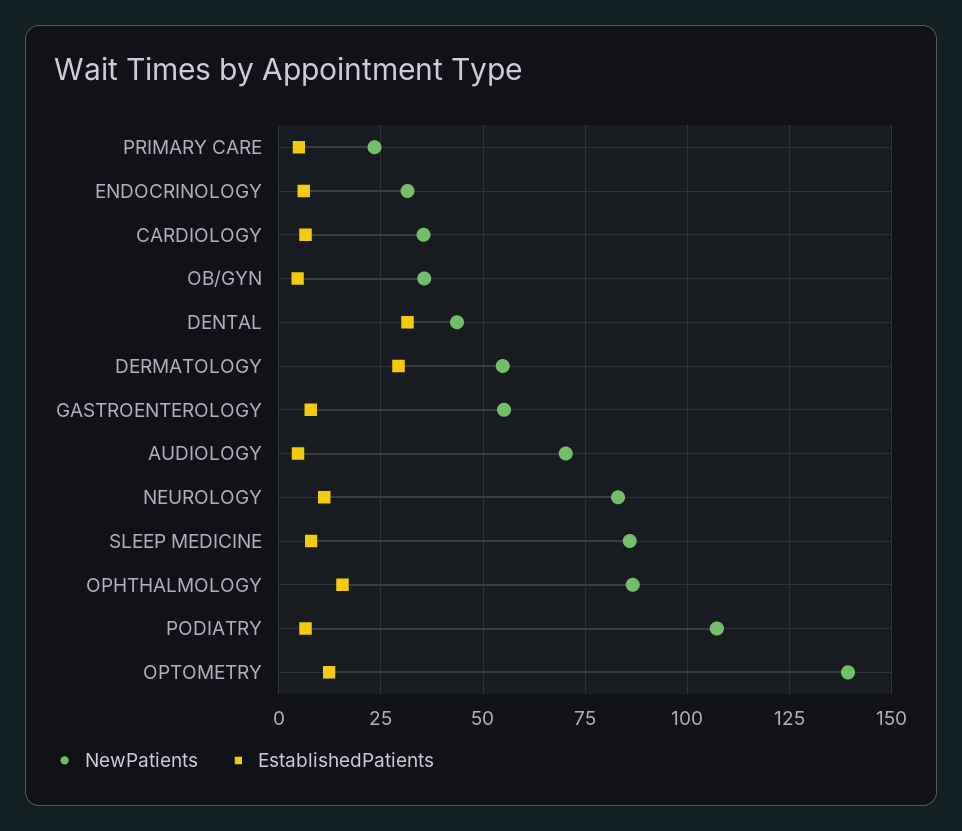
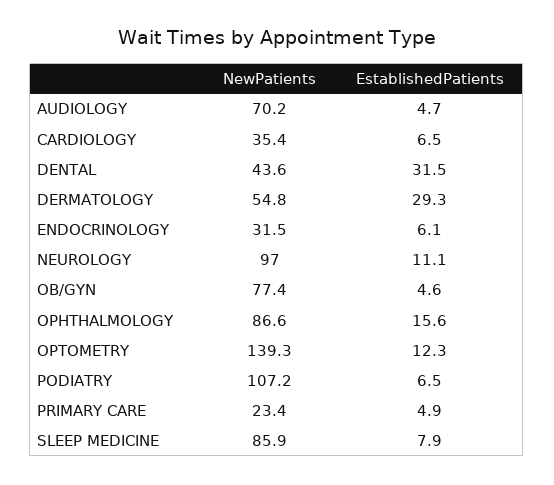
NewPatients, OB/GYN: 35 -> 77.4
NewPatients, GASTROENTEROLOGY: 55 -> none
EstablishedPatients, GASTROENTEROLOGY: 7.5 -> none
NewPatients, NEUROLOGY: 82.5 -> 97

